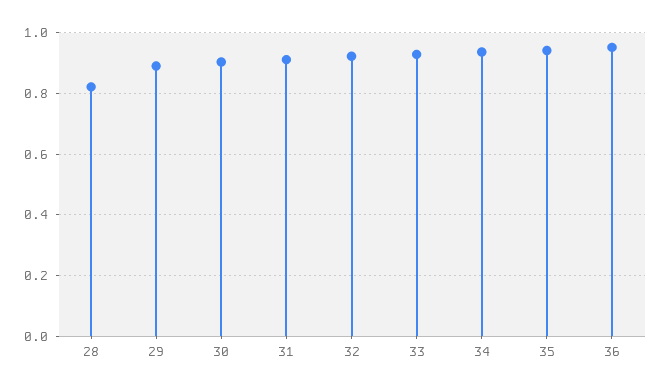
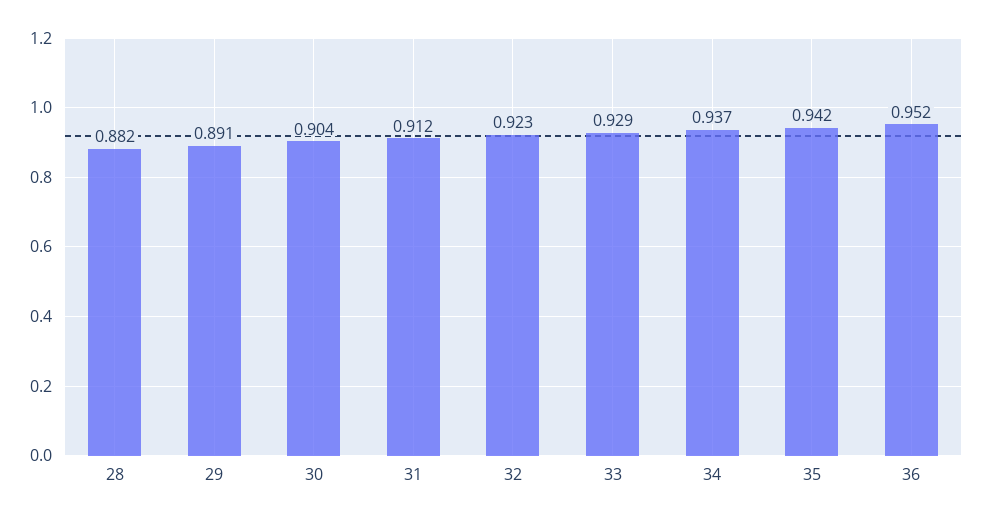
28: 0.82 -> 0.882

